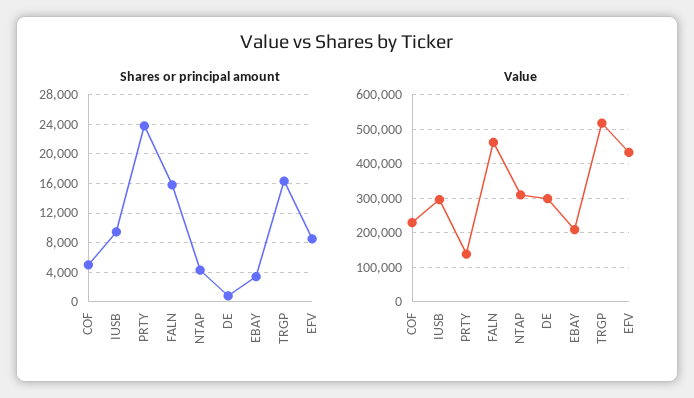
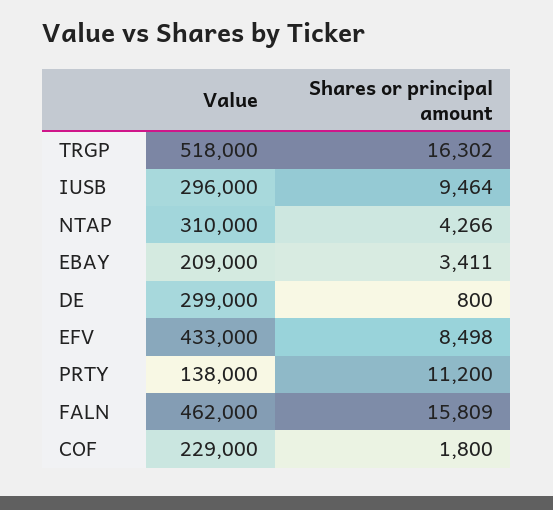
Shares or principal amount, COF: 5000 -> 1800
Shares or principal amount, PRTY: 24000 -> 11200

